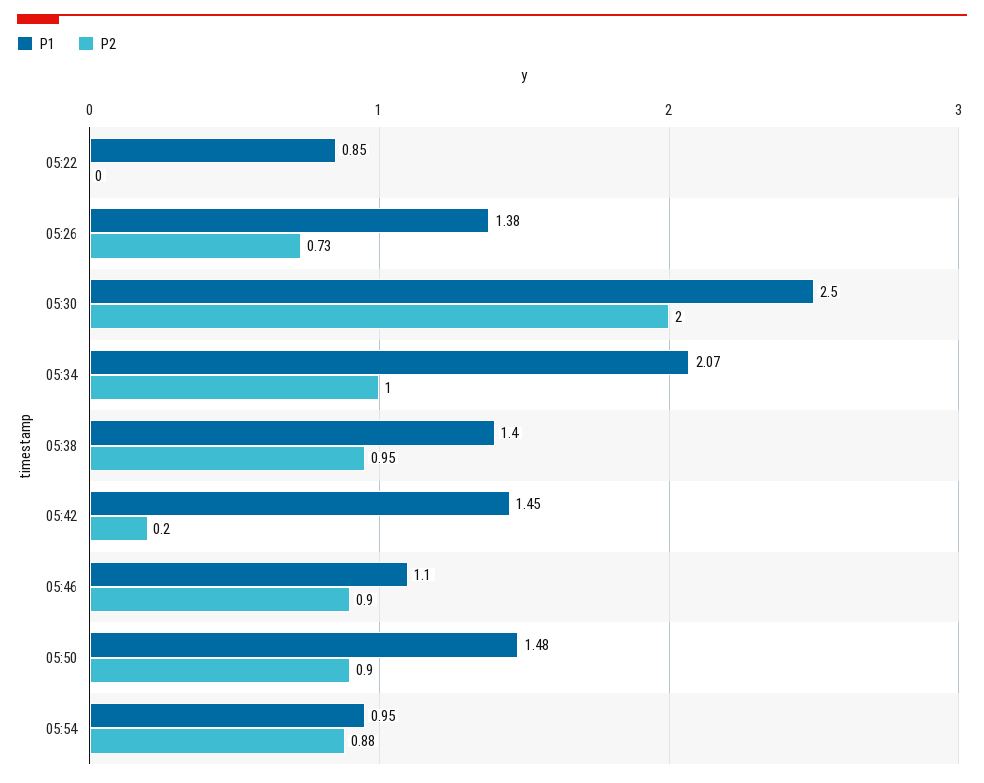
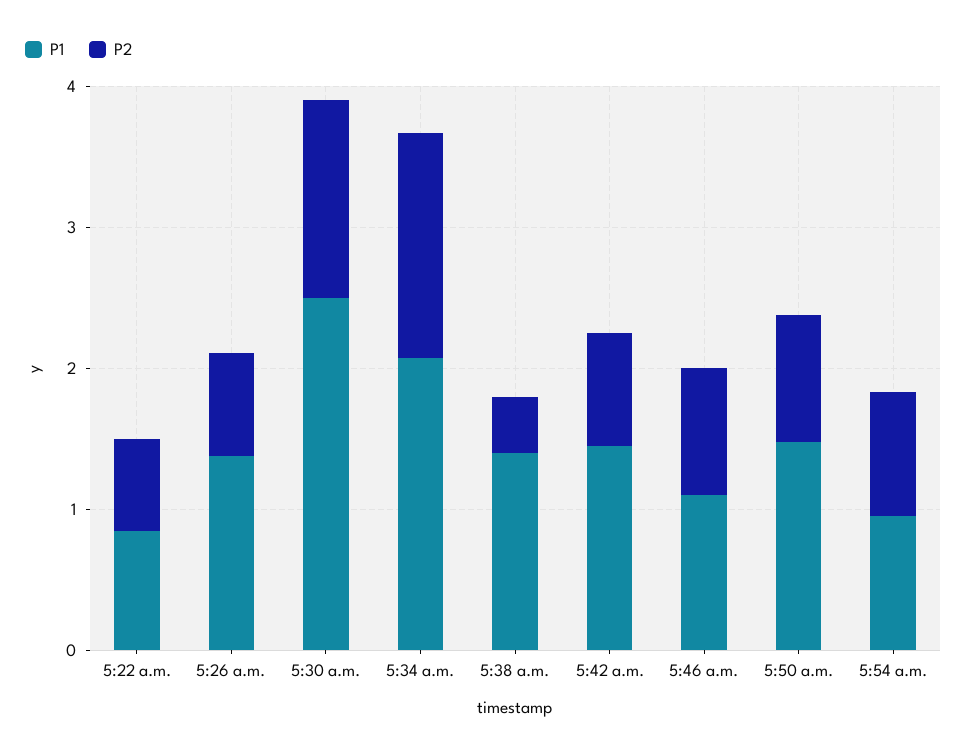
P2, 05:22: 0 -> 0.6
P2, 05:30: 2 -> 1.4
P2, 05:34: 1 -> 1.6
P2, 05:38: 0.95 -> 0.4
P2, 05:42: 0.2 -> 0.8

